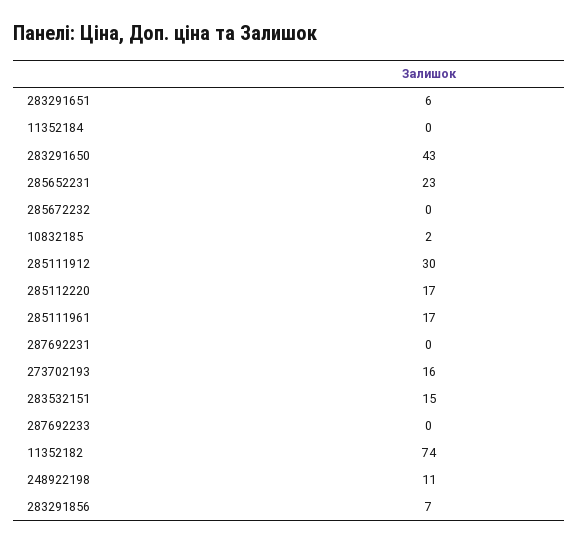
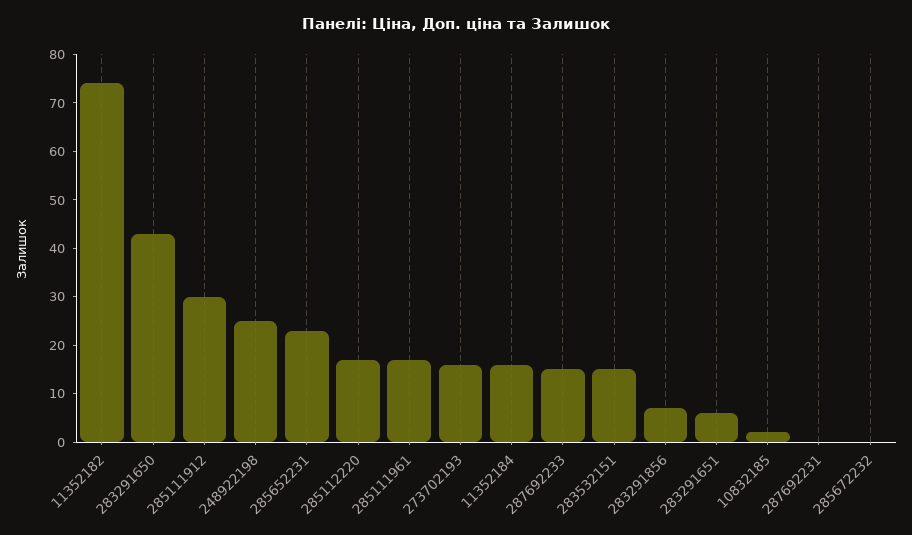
11352184: 0 -> 15
287692233: 0 -> 15
248922198: 11 -> 25

